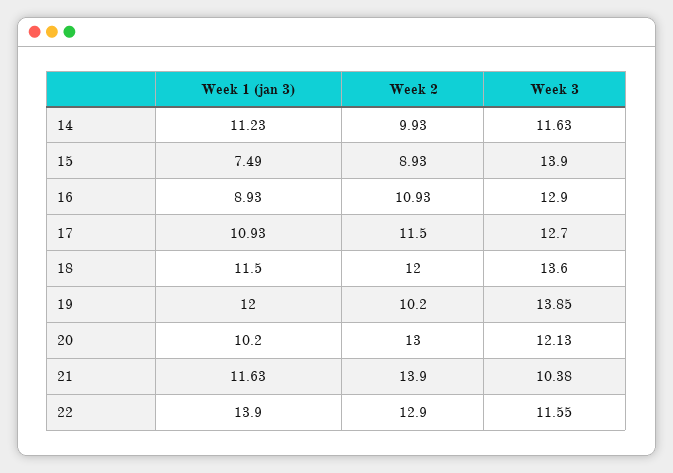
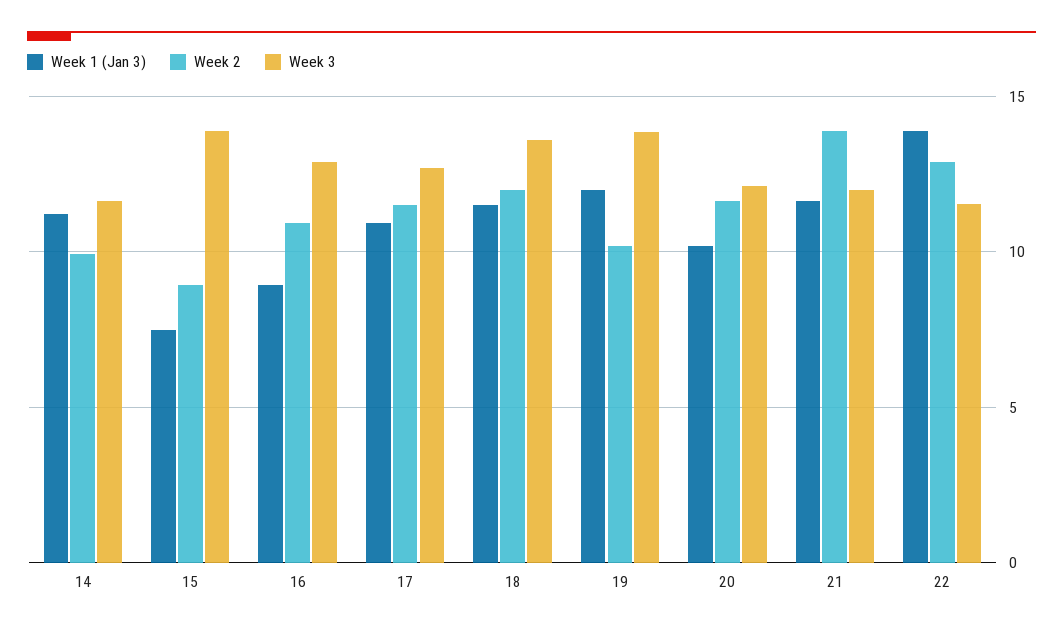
Week 2, 20: 13 -> 11.5
Week 3, 21: 10.38 -> 12

